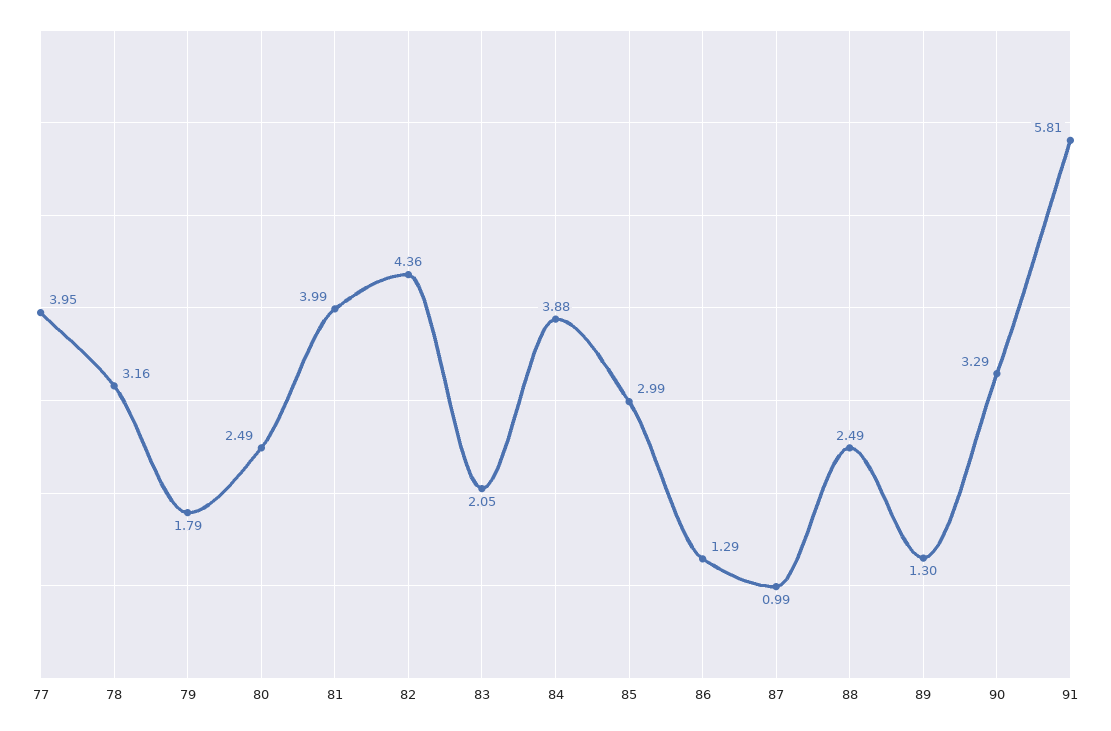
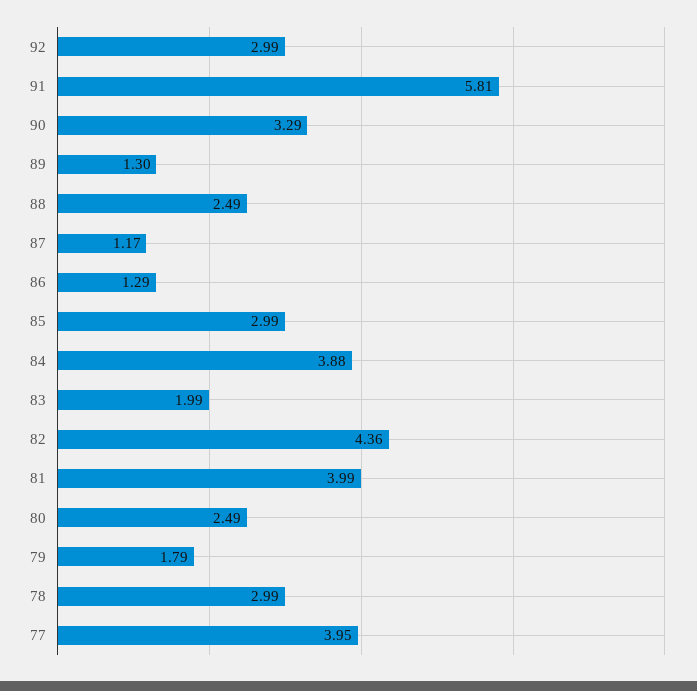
78: 3.16 -> 2.99
83: 2.05 -> 1.99
87: 0.99 -> 1.17
92: none -> 2.99

